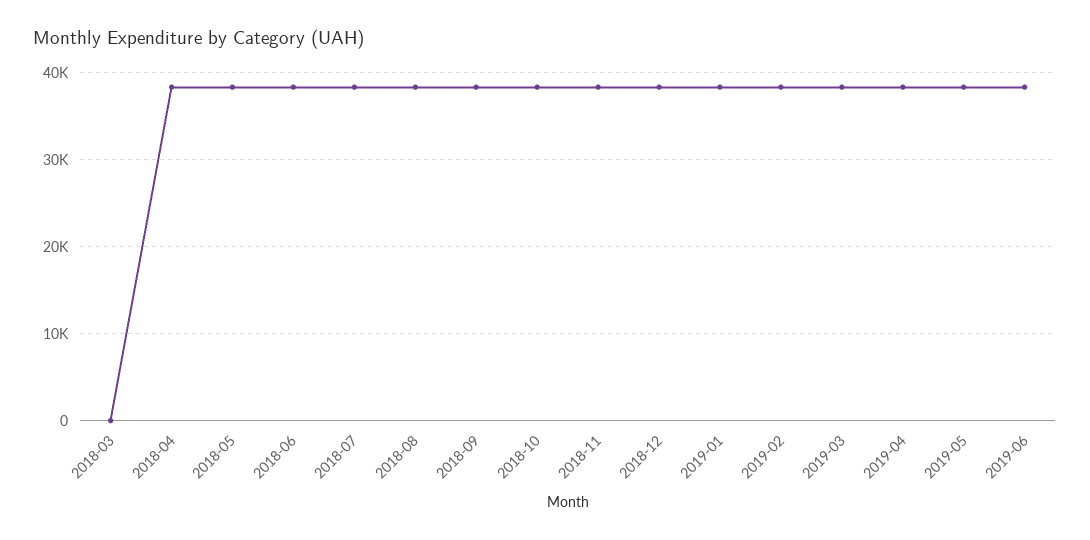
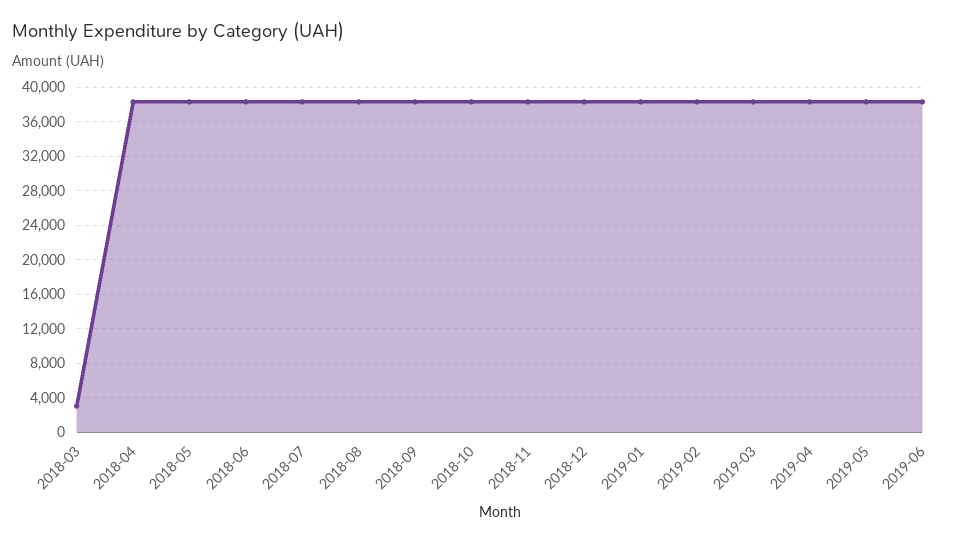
2018-03: 0 -> 3000

